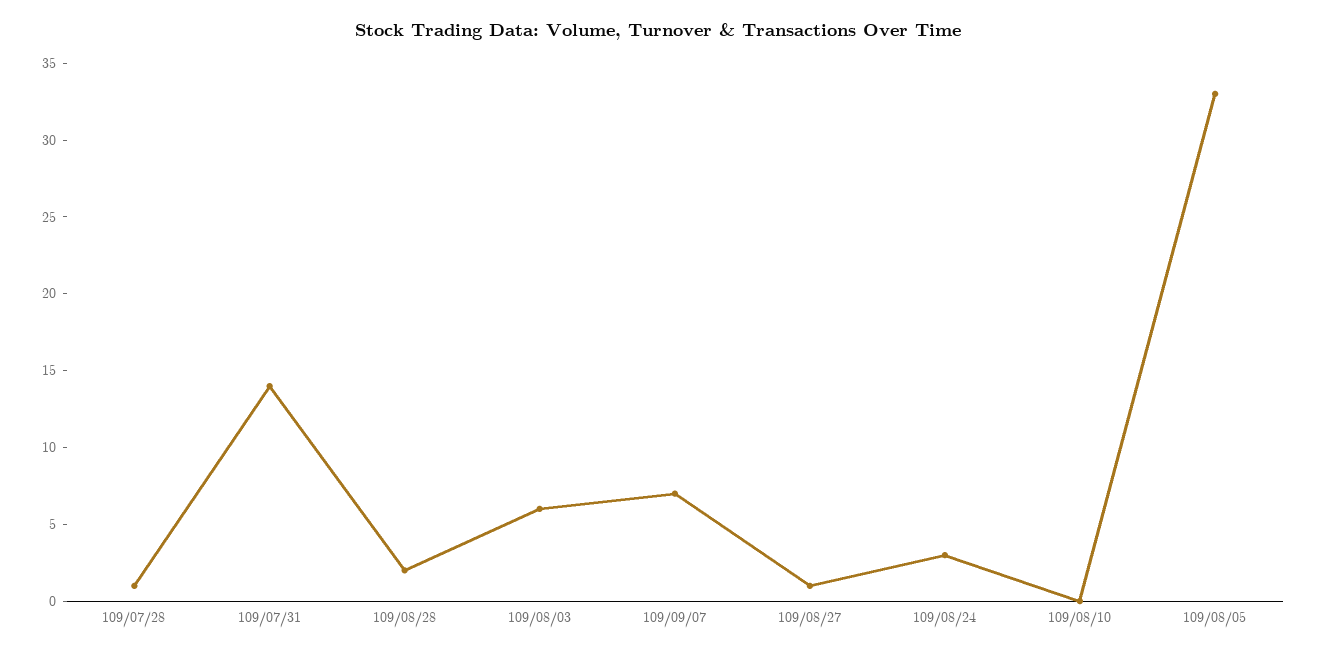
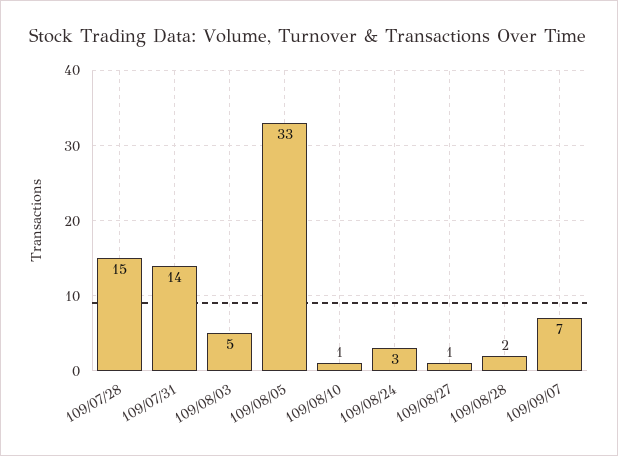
109/07/28: 1 -> 15
109/08/03: 6 -> 5
109/08/10: 0 -> 1

